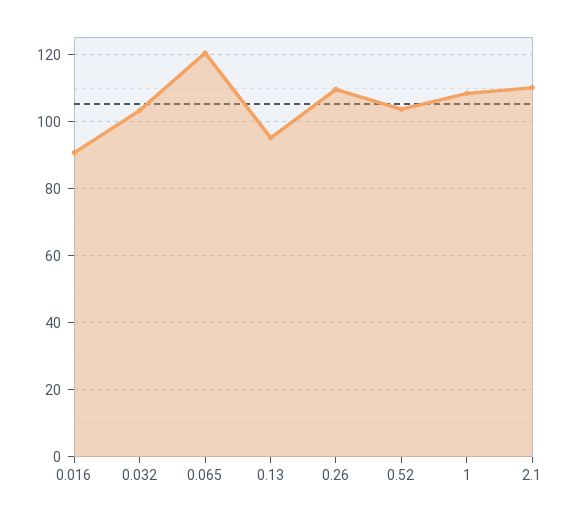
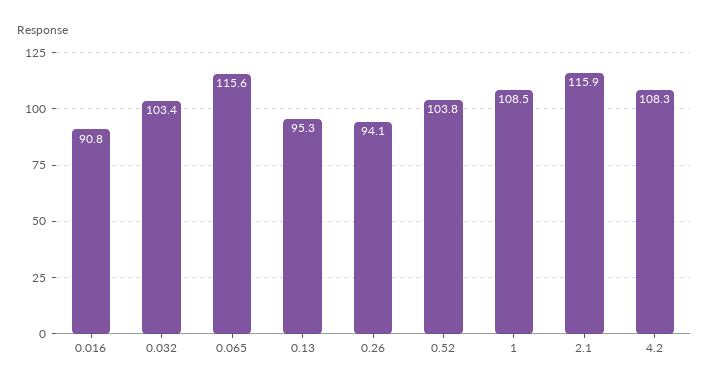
0.065: 120 -> 115.6
0.26: 110 -> 94.1
2.1: 110 -> 115.9
4.2: none -> 108.3

